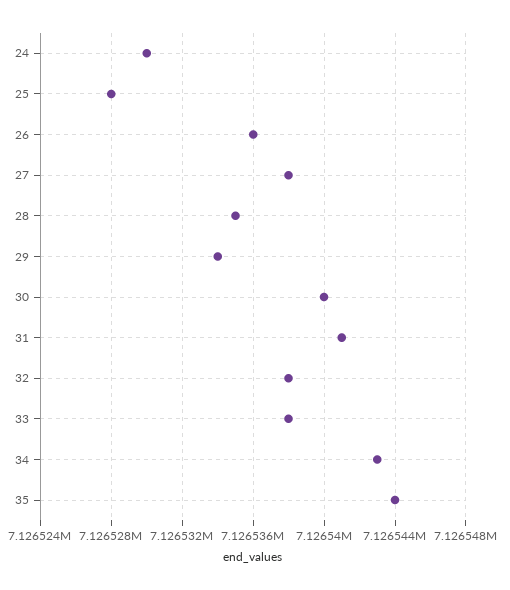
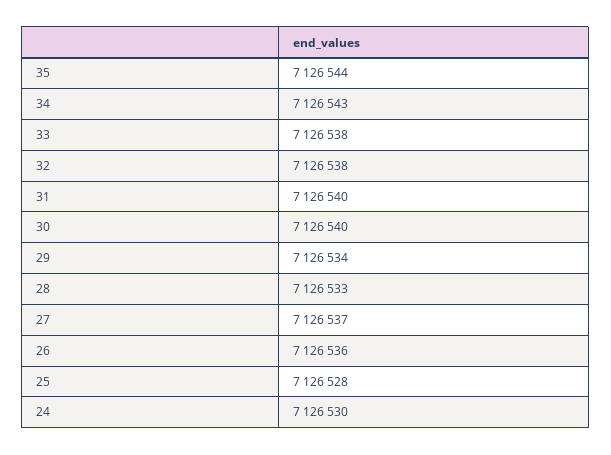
27: 7126538 -> 7126537
28: 7126535 -> 7126533
31: 7126541 -> 7126540

